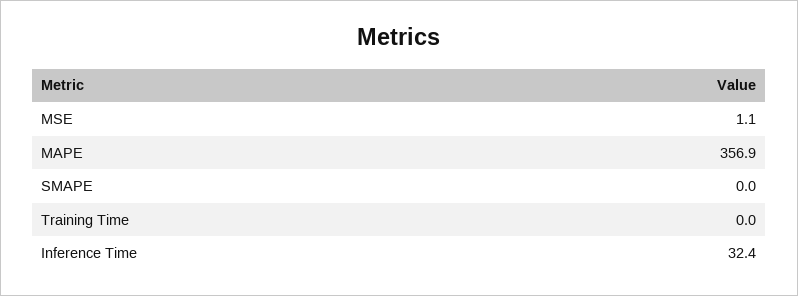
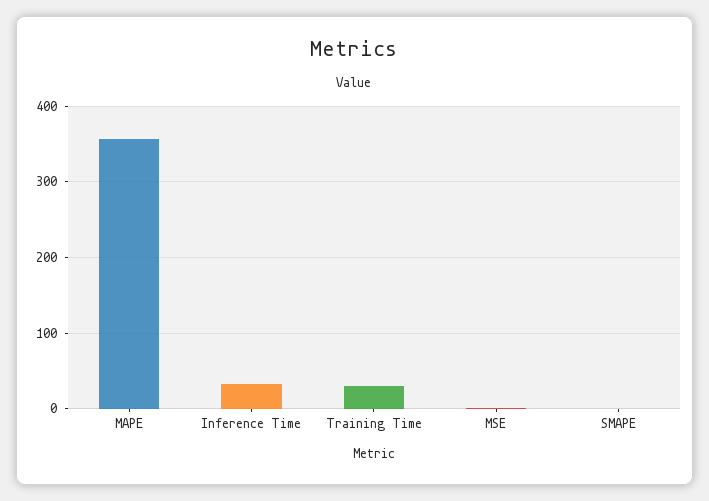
Training Time: 0 -> 30

